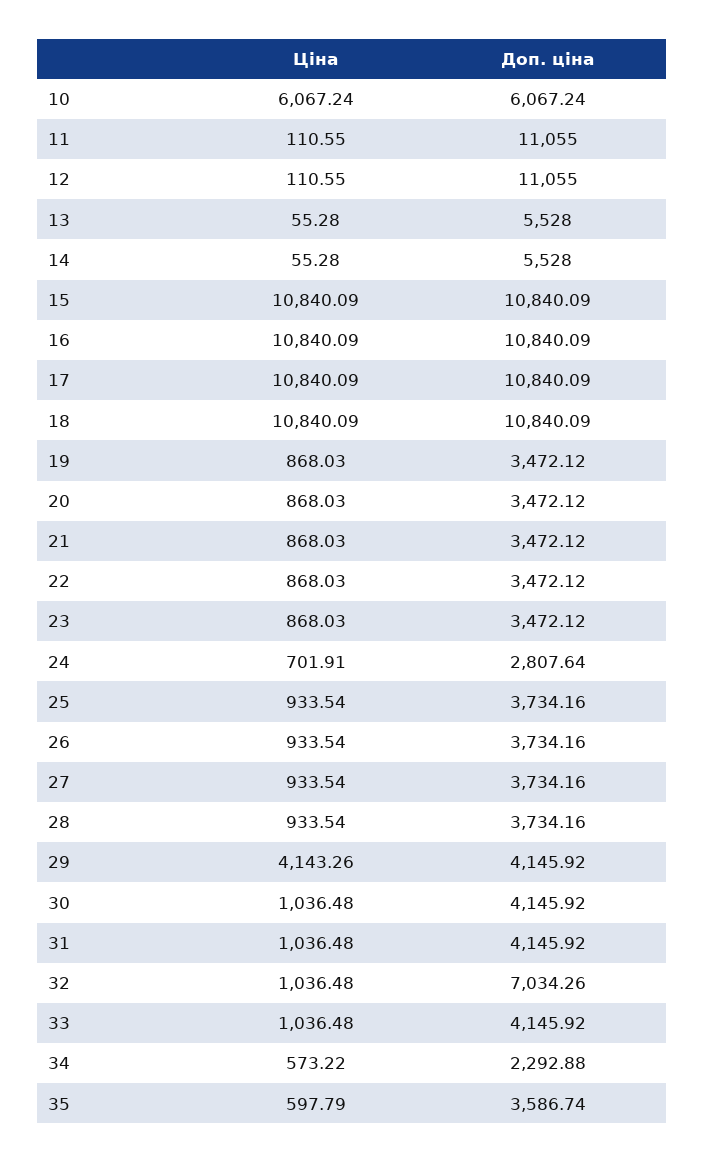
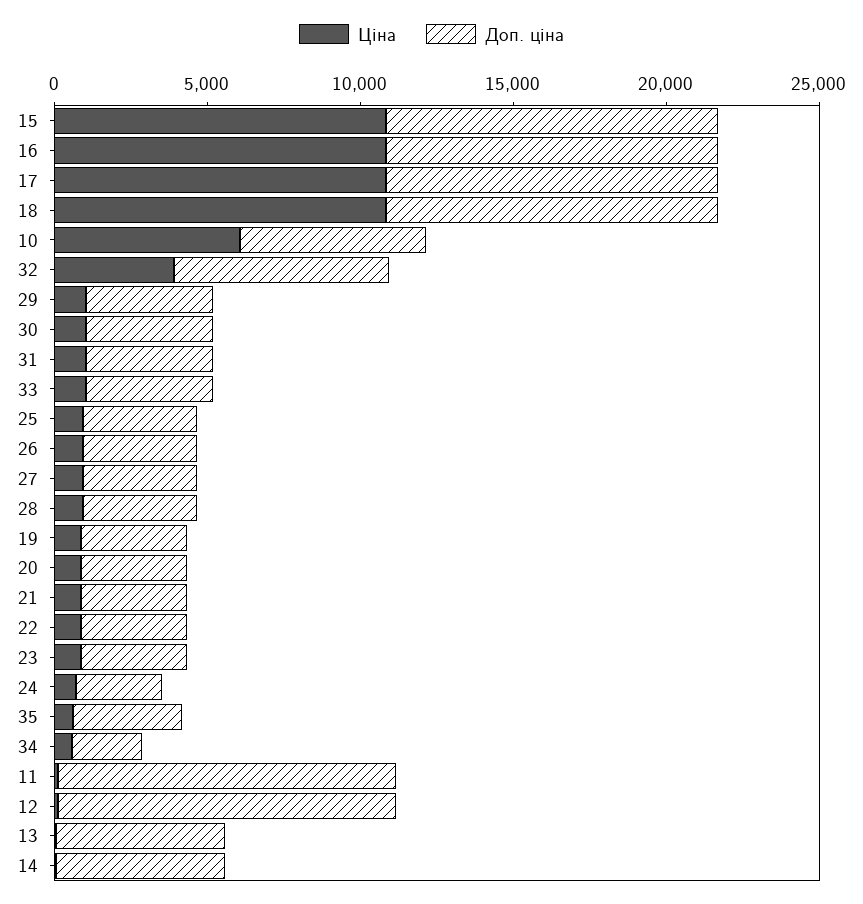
Ціна, 29: 4143.26 -> 1000
Ціна, 32: 1036.48 -> 4000

